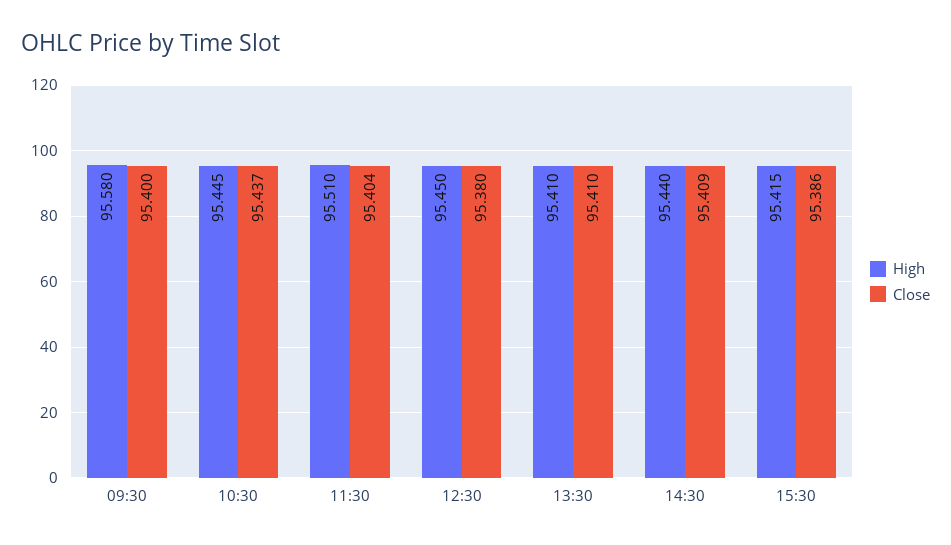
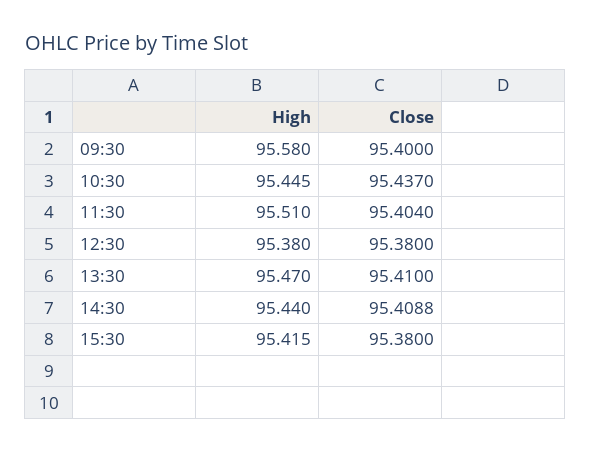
High, 12:30: 95.45 -> 95.38
High, 13:30: 95.41 -> 95.47
Close, 15:30: 95.386 -> 95.38

